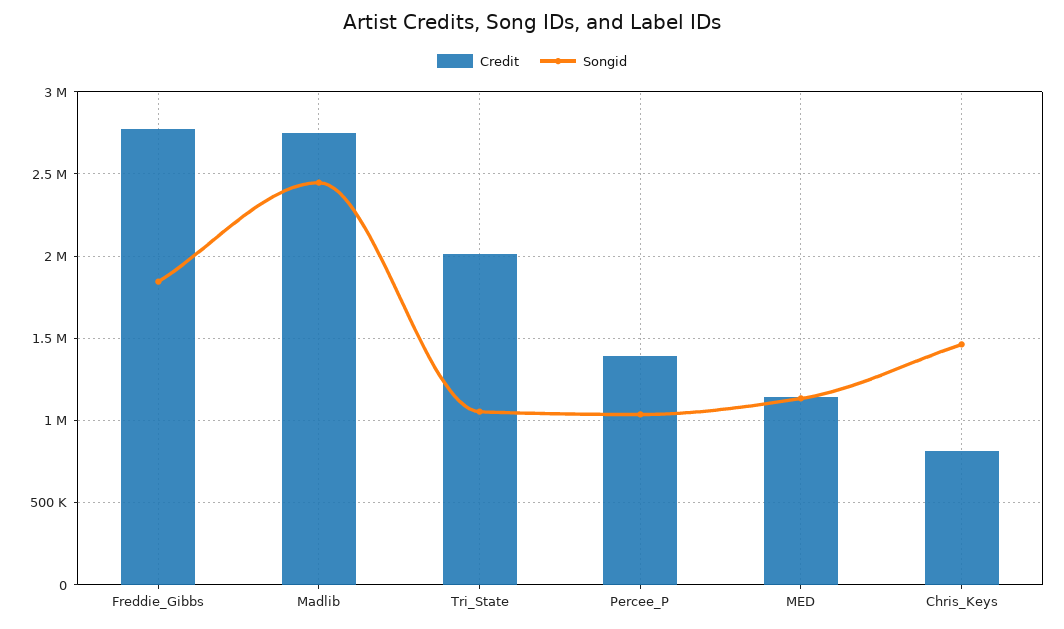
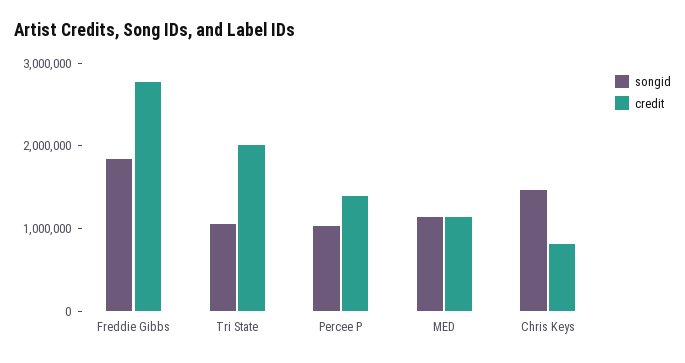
Credit, Madlib: 2750000 -> none
Songid, Madlib: 2450000 -> none

